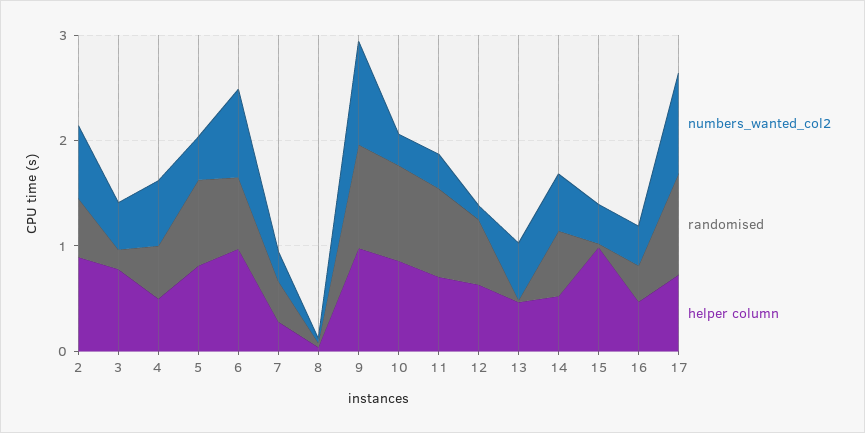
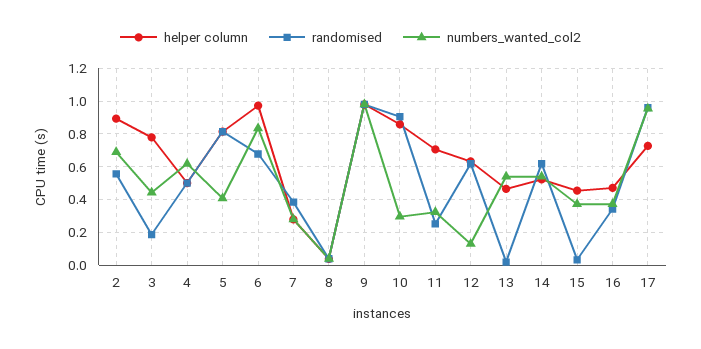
randomised, 11: 0.8 -> 0.25
helper column, 15: 1 -> 0.45

